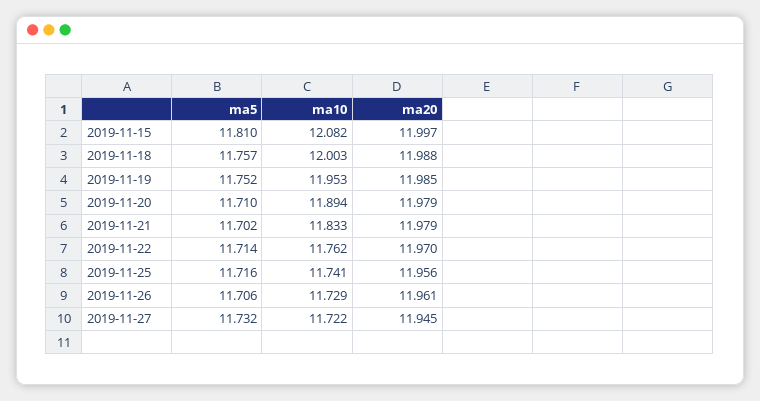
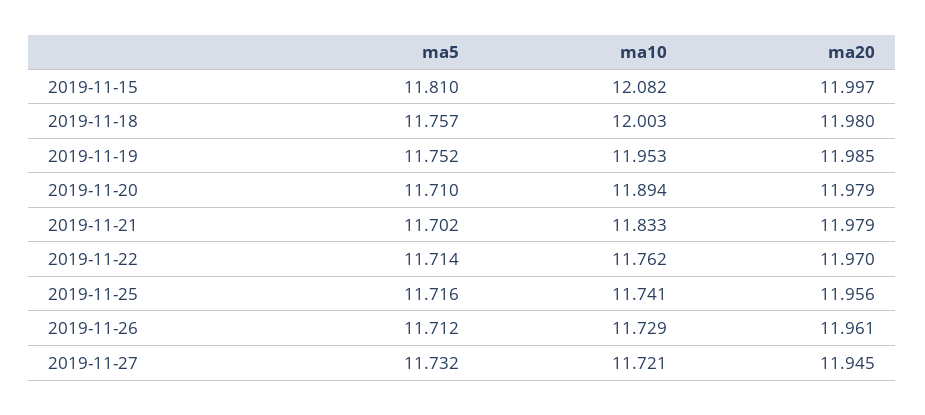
ma20, 2019-11-18: 11.988 -> 11.98
ma5, 2019-11-26: 11.706 -> 11.712
ma10, 2019-11-27: 11.722 -> 11.721

